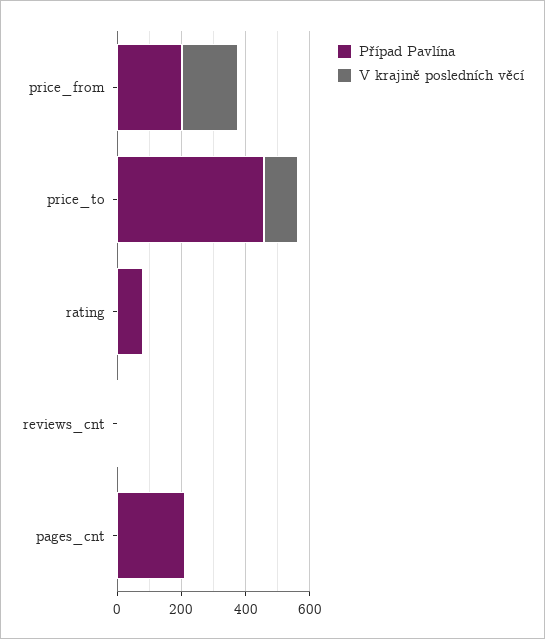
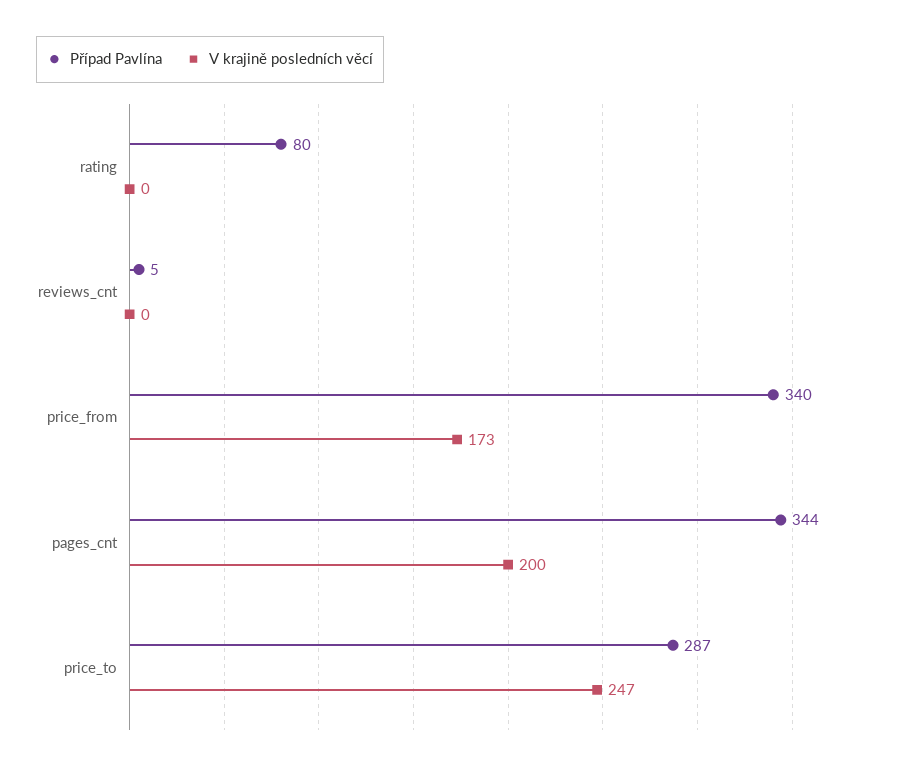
Případ Pavlína, price_from: 200 -> 340
Případ Pavlína, price_to: 450 -> 287
V krajině posledních věcí, price_to: 100 -> 247
Případ Pavlína, pages_cnt: 200 -> 344
V krajině posledních věcí, pages_cnt: 0 -> 200

